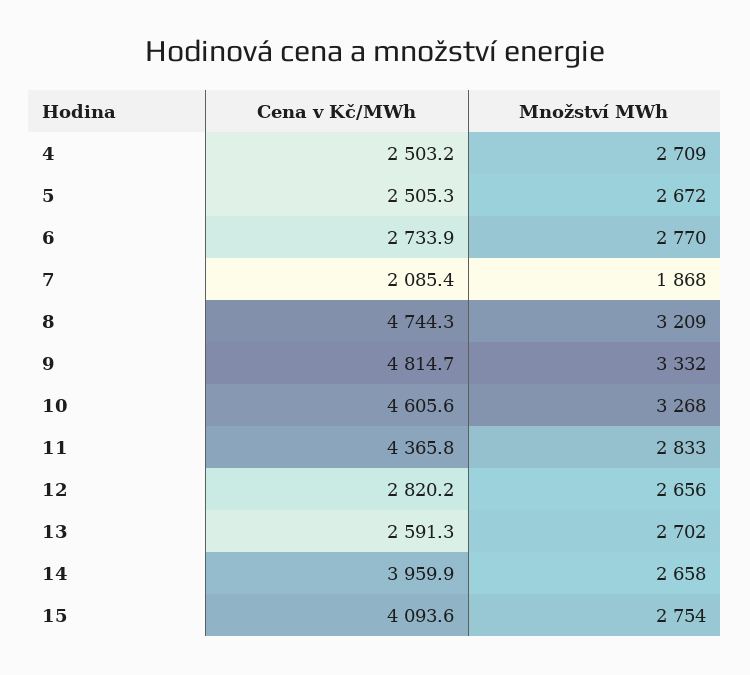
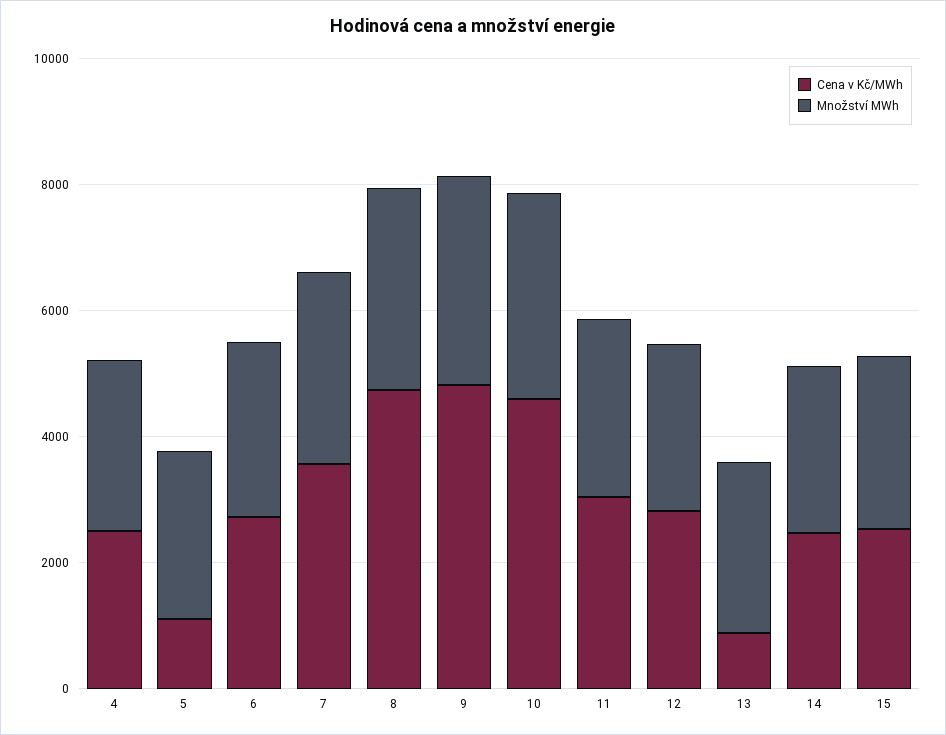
Cena v Kč/MWh, 5: 2505.3 -> 1000
Cena v Kč/MWh, 7: 2085.4 -> 3500
Množství MWh, 7: 1868 -> 3000
Cena v Kč/MWh, 11: 4365.8 -> 3000
Cena v Kč/MWh, 13: 2591.3 -> 1000
Cena v Kč/MWh, 14: 3959.9 -> 2500
Cena v Kč/MWh, 15: 4093.6 -> 2500

